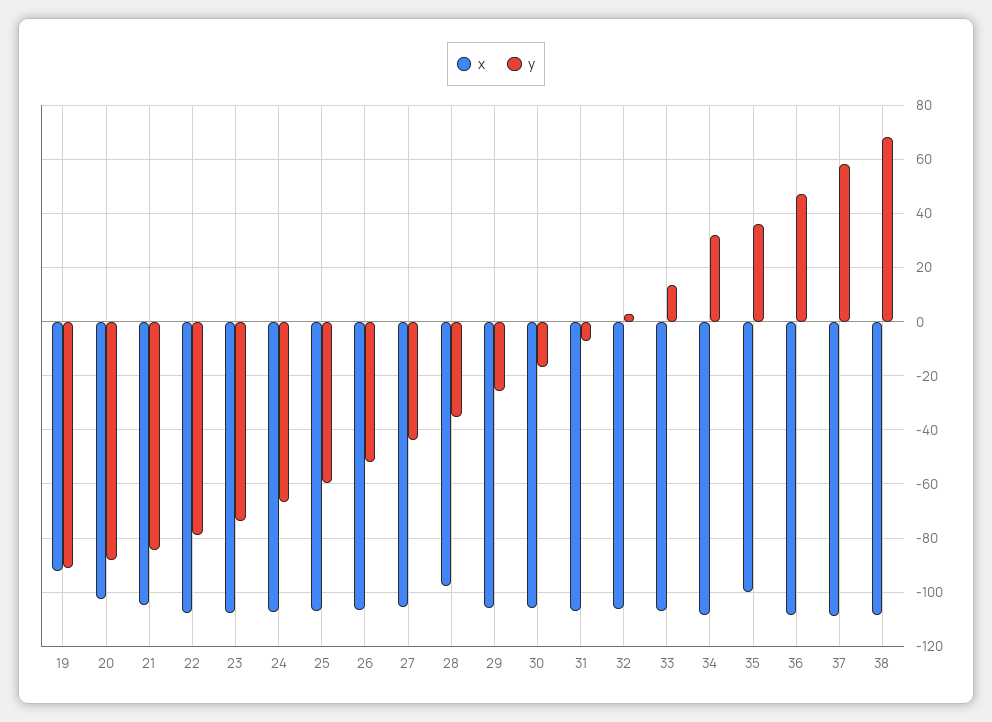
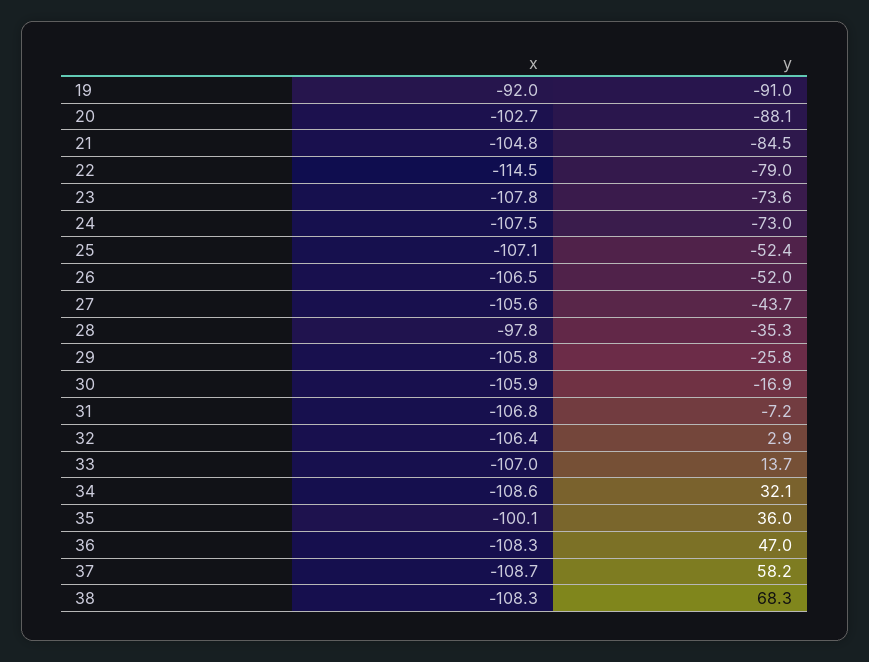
x, 22: -107.5 -> -114.5
y, 24: -67.5 -> -73
y, 25: -60 -> -52.4

